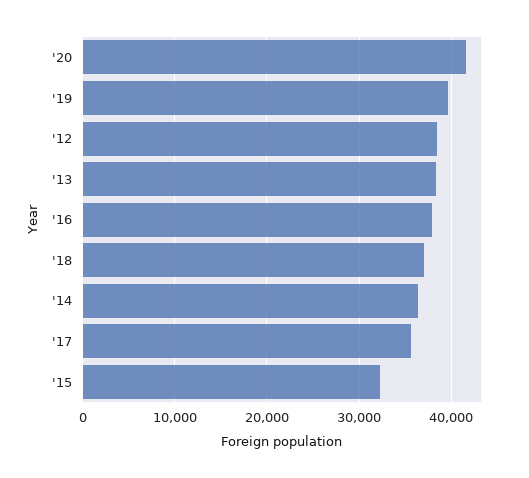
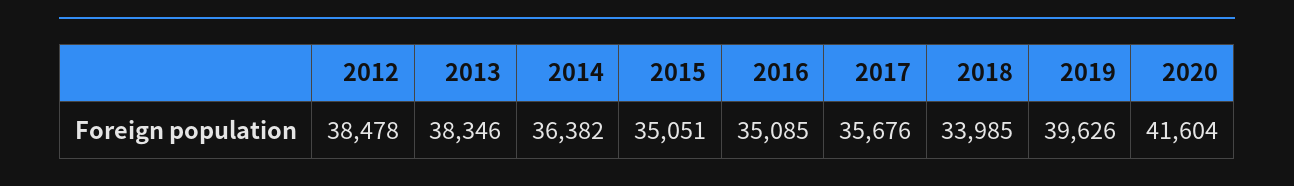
'16: 38000 -> 35085
'18: 37000 -> 33985
'15: 32000 -> 35051

